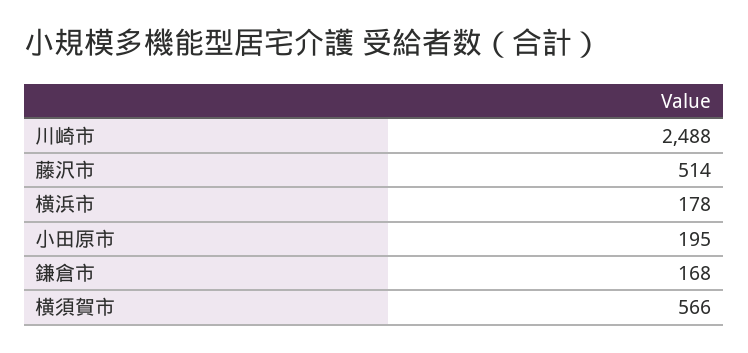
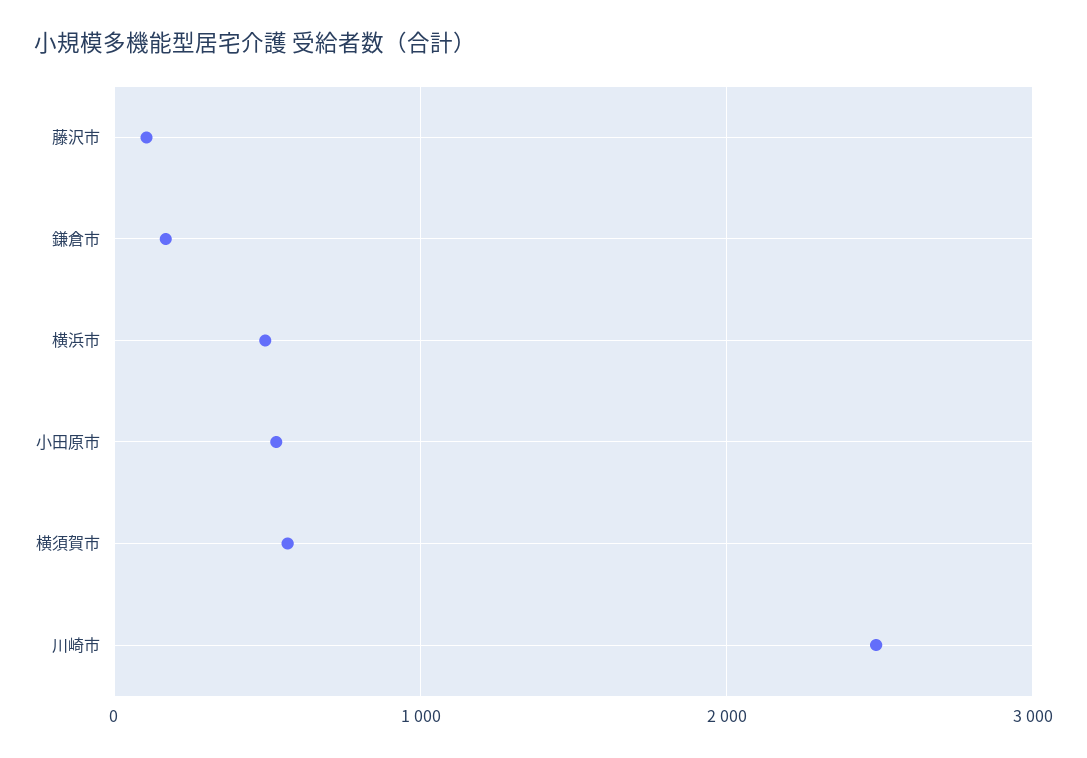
藤沢市: 514 -> 100
横浜市: 178 -> 500
小田原市: 195 -> 500

